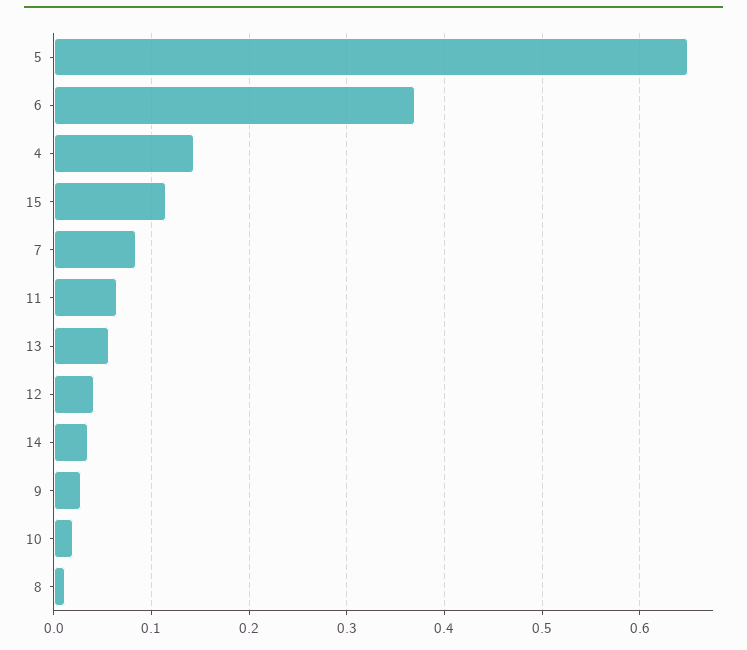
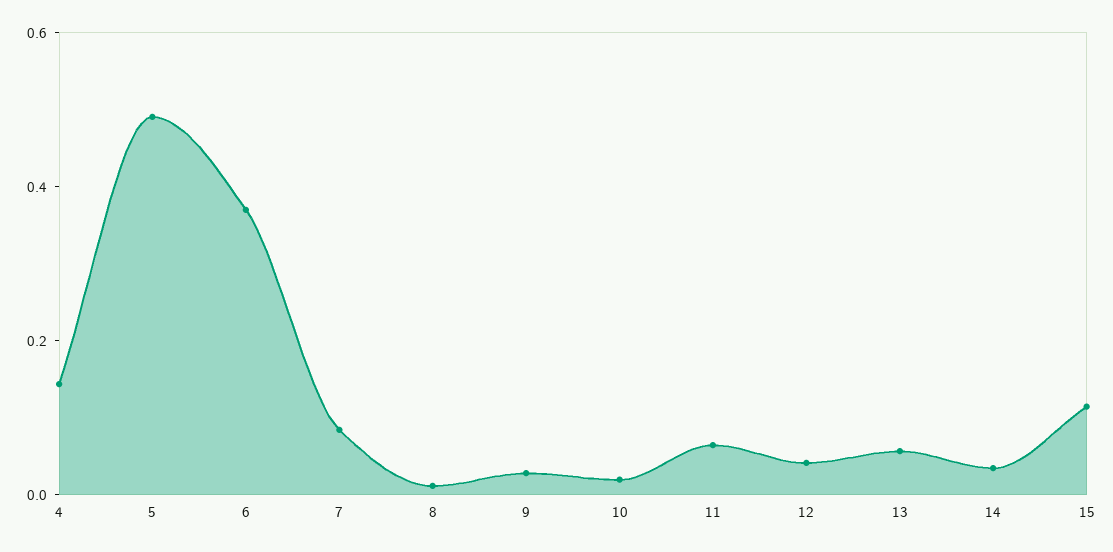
5: 0.65 -> 0.5

